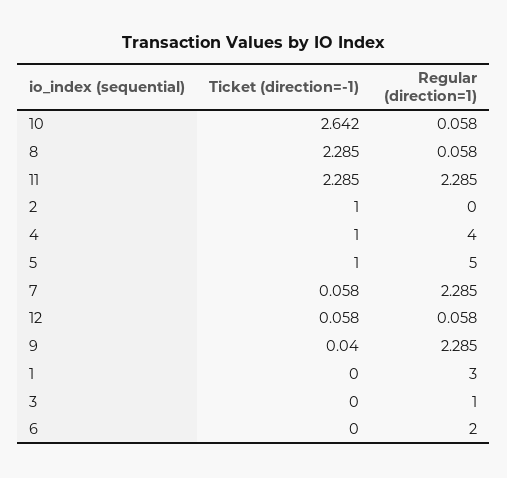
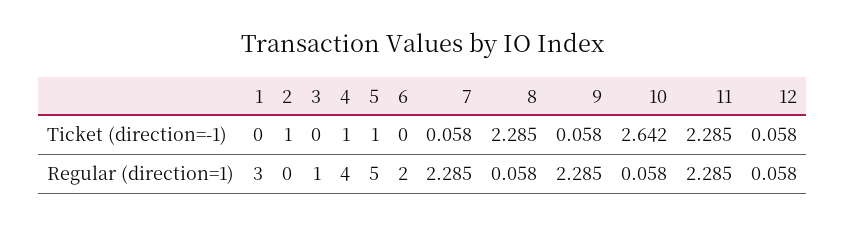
Ticket (direction=-1), 9: 0.04 -> 0.058

